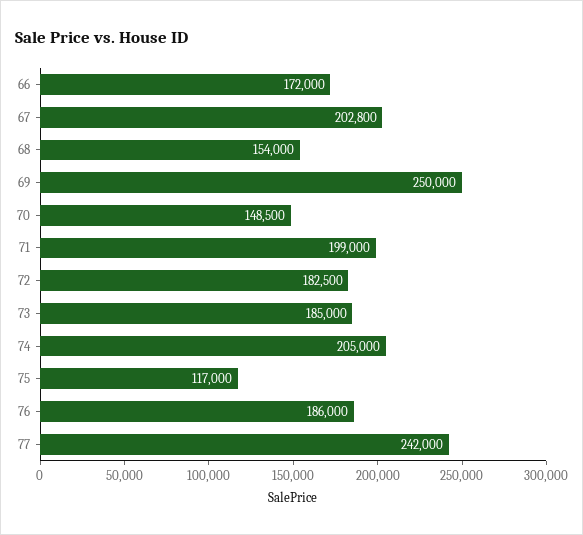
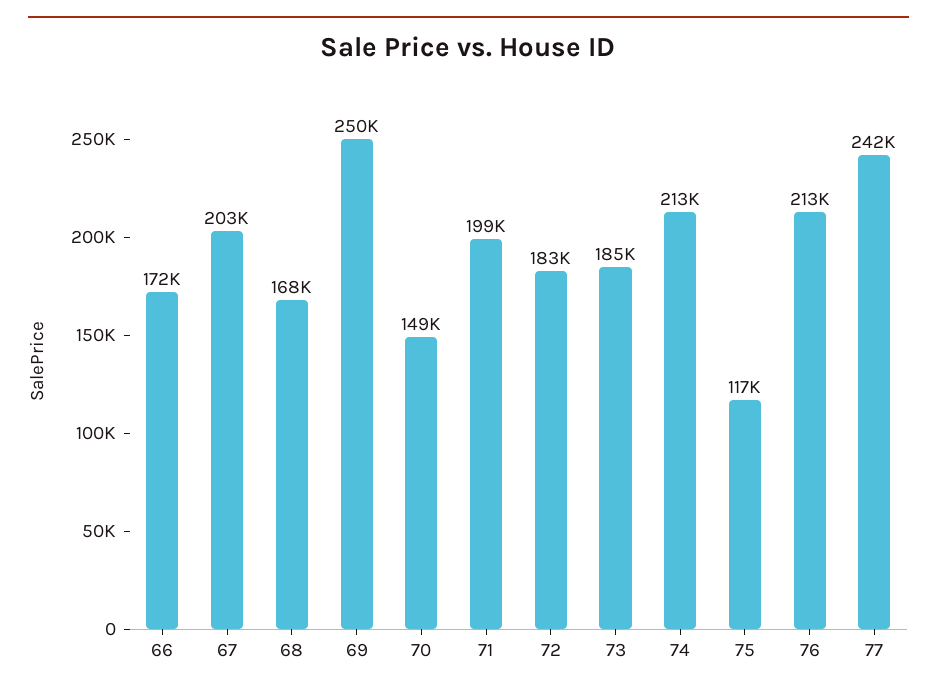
68: 154000 -> 168000
74: 205000 -> 213000
76: 186000 -> 213000

